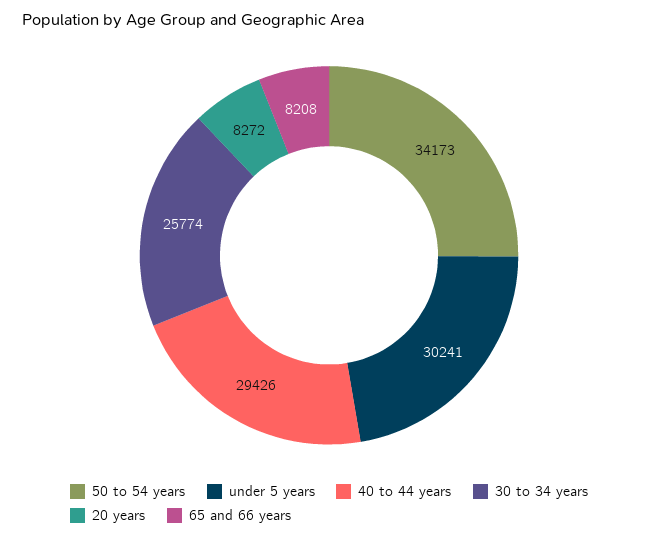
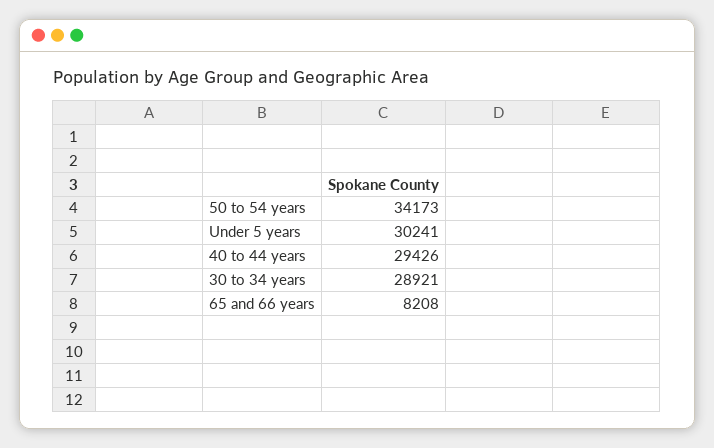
30 to 34 years: 25774 -> 28921
20 years: 8272 -> none

